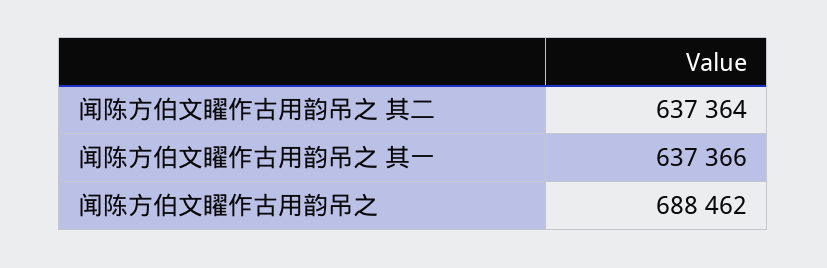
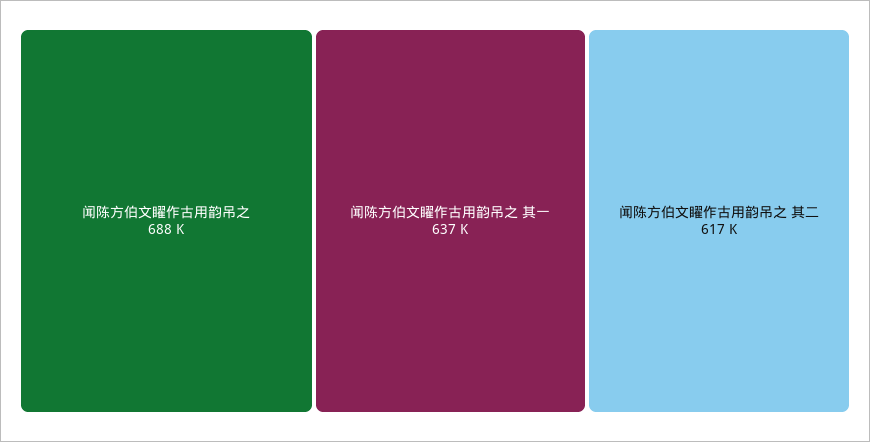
闻陈方伯文矅作古用韵吊之 其二: 637364 -> 617000

